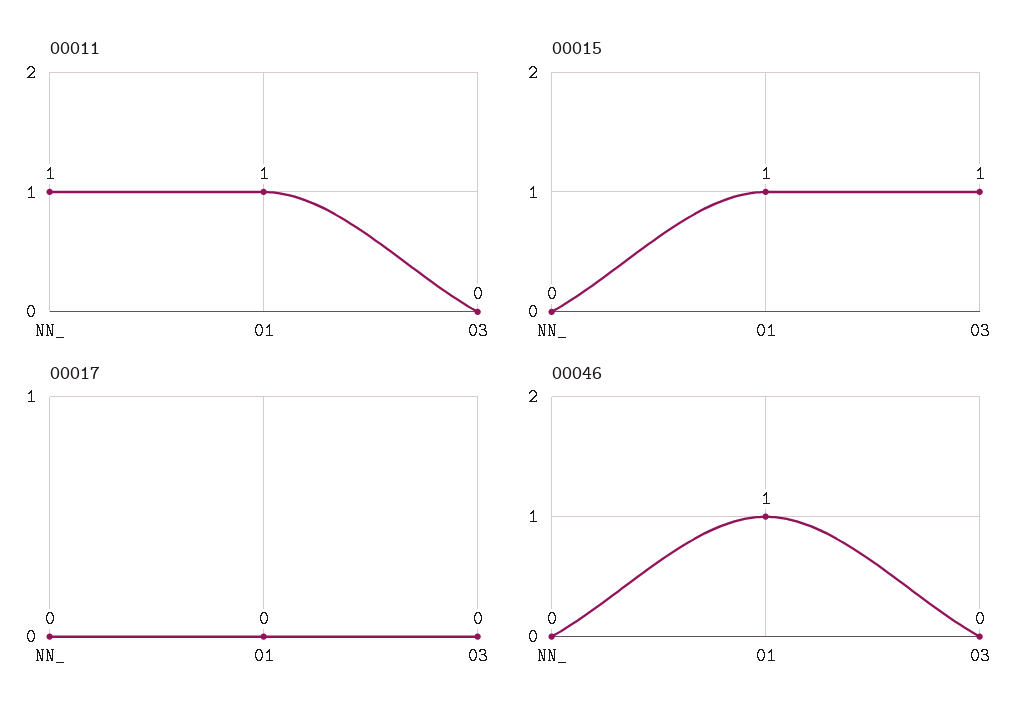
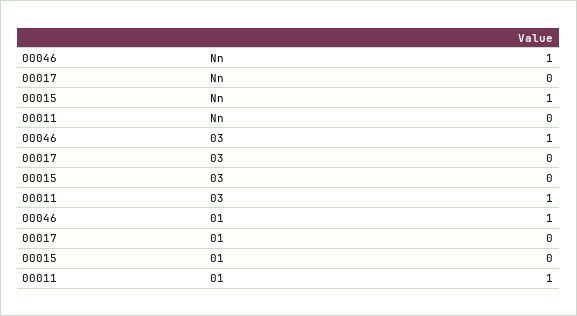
00011, NN_: 1 -> 0
00011, 03: 0 -> 1
00015, NN_: 0 -> 1
00015, 01: 1 -> 0
00015, 03: 1 -> 0
00046, NN_: 0 -> 1
00046, 03: 0 -> 1

